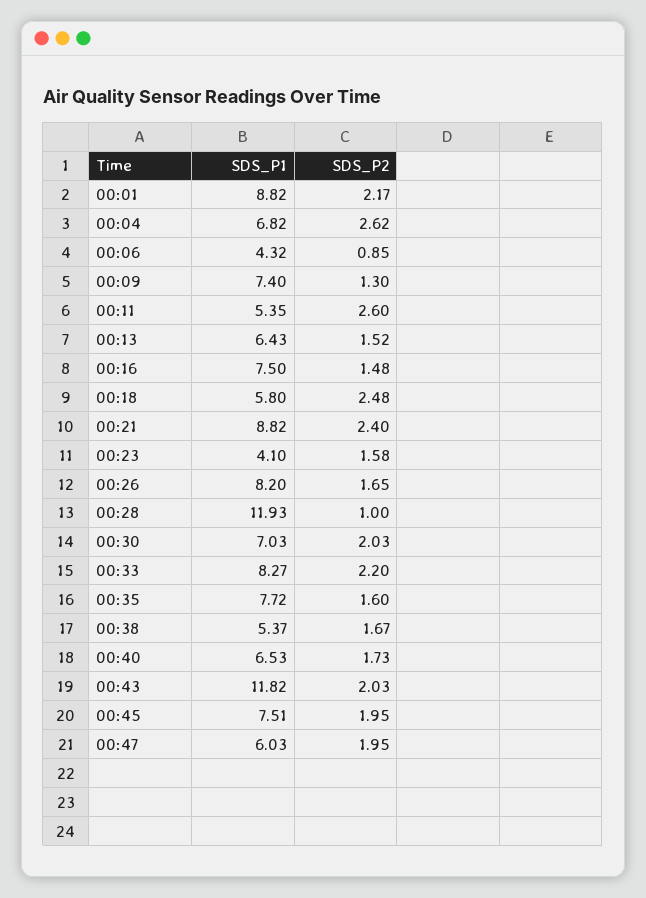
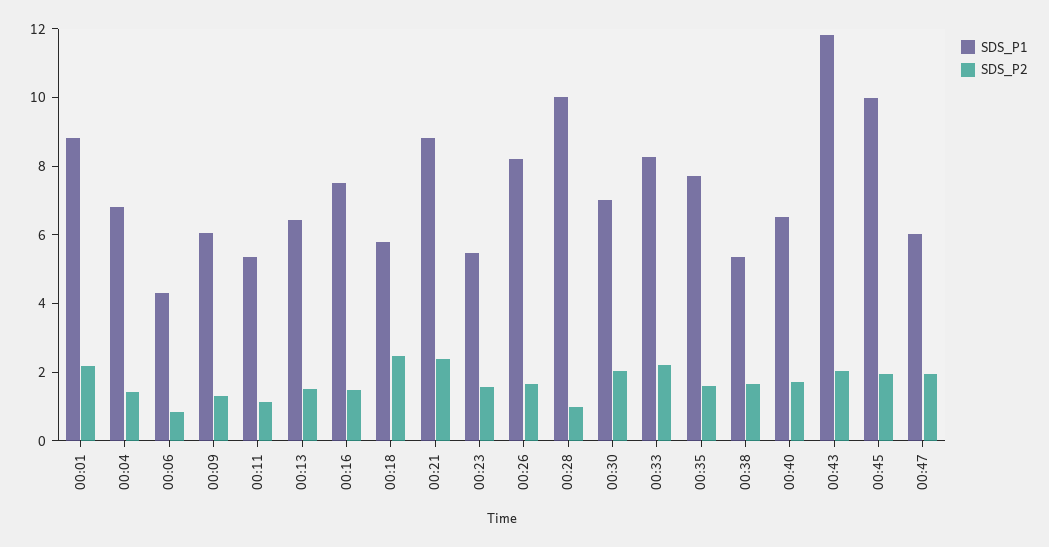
SDS_P2, 00:04: 2.62 -> 1.5
SDS_P1, 00:09: 7.4 -> 6
SDS_P2, 00:11: 2.6 -> 1
SDS_P1, 00:23: 4.1 -> 5.5
SDS_P1, 00:28: 11.93 -> 10
SDS_P1, 00:45: 7.51 -> 10

